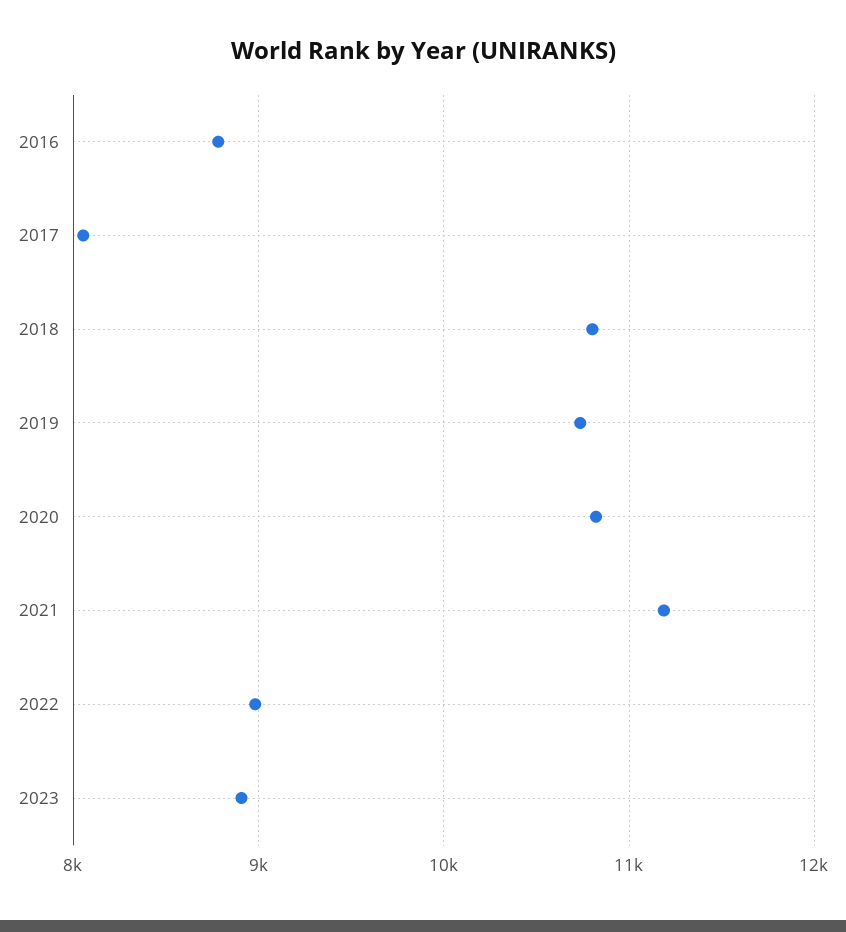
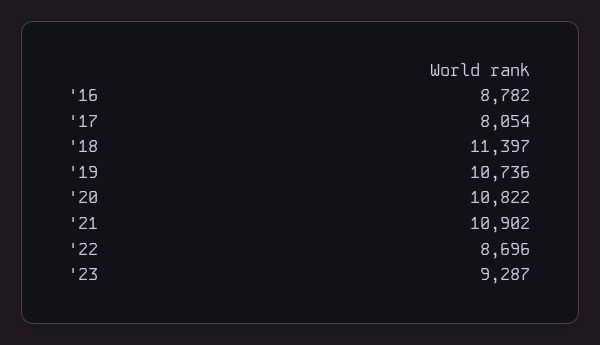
2018: 10800 -> 11397
2021: 11200 -> 10902
2022: 9000 -> 8696
2023: 8900 -> 9287

